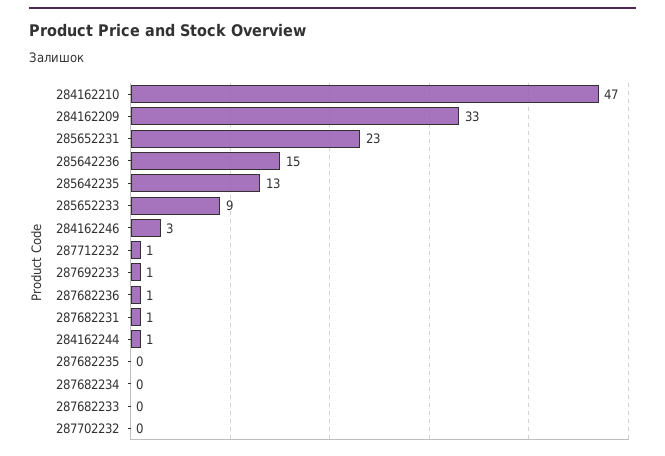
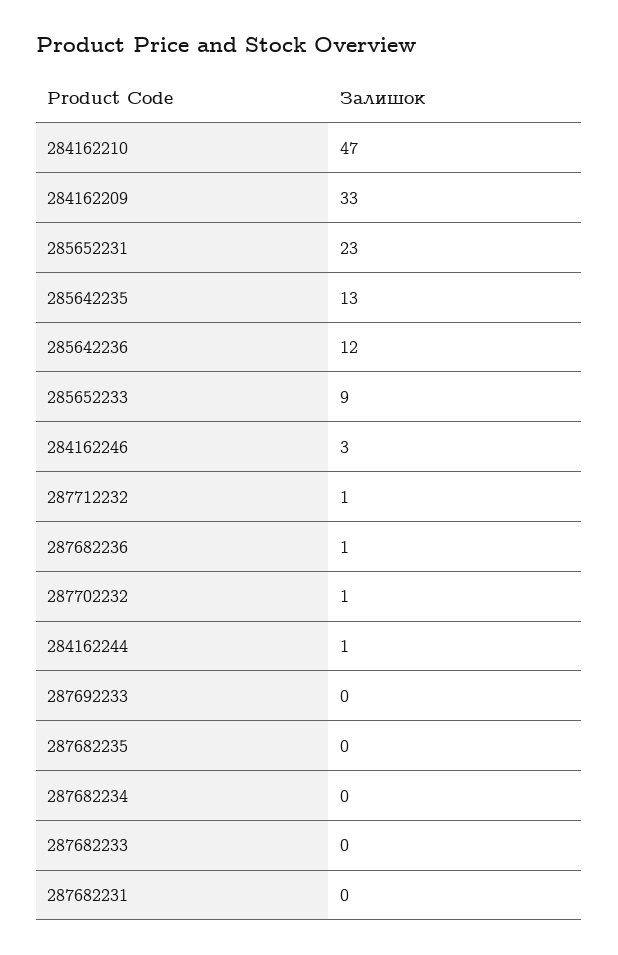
285642236: 15 -> 12
287692233: 1 -> 0
287682231: 1 -> 0
287702232: 0 -> 1

